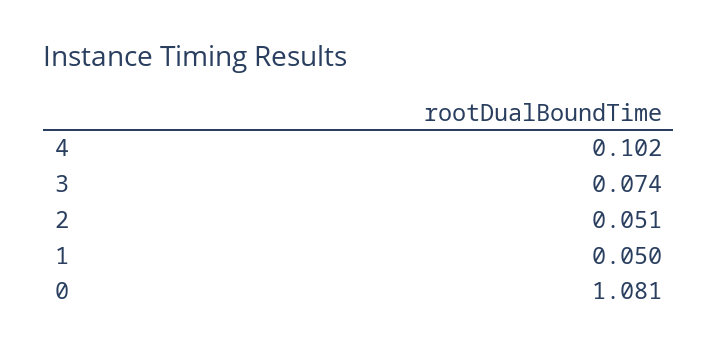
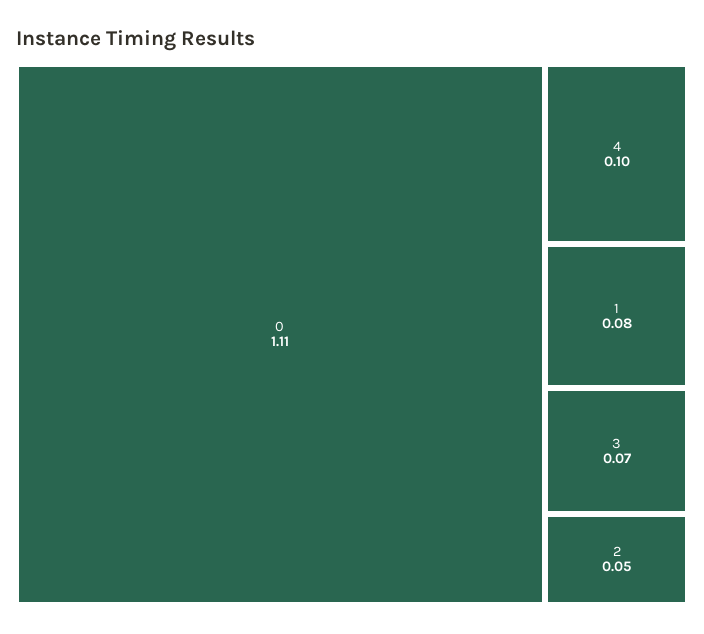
1: 0.05 -> 0.08
0: 1.081 -> 1.11

